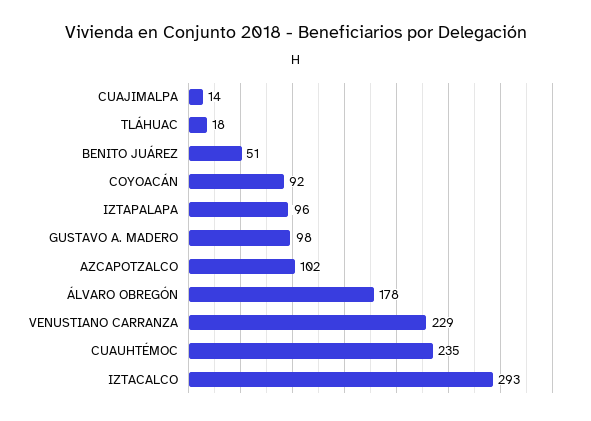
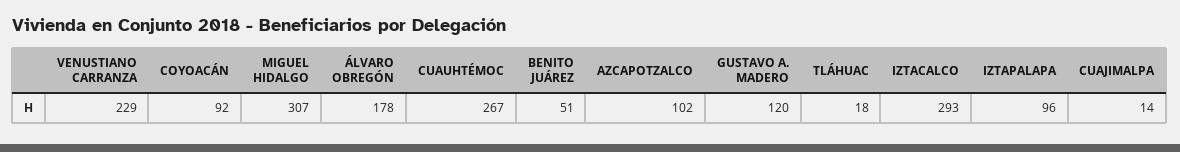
GUSTAVO A. MADERO: 98 -> 120
CUAUHTÉMOC: 235 -> 267
MIGUEL HIDALGO: none -> 307

